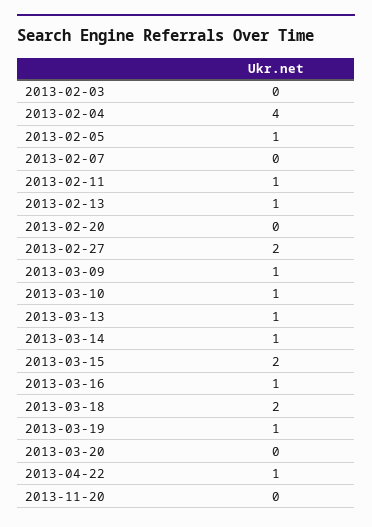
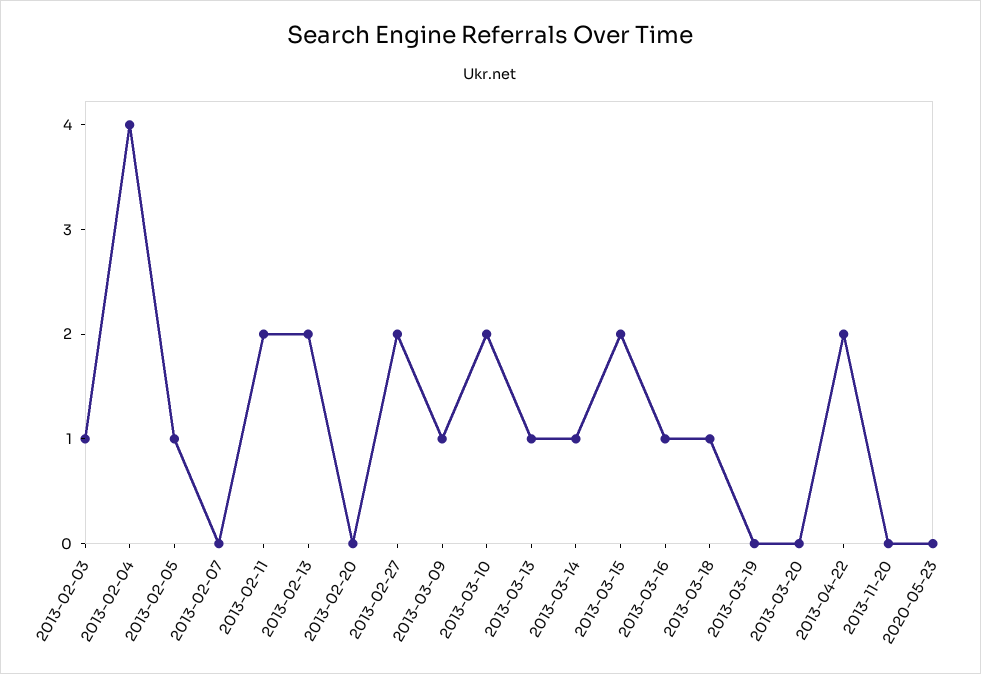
2013-02-03: 0 -> 1
2013-02-11: 1 -> 2
2013-02-13: 1 -> 2
2013-03-10: 1 -> 2
2013-03-18: 2 -> 1
2013-03-19: 1 -> 0
2013-04-22: 1 -> 2
2020-05-23: none -> 0

